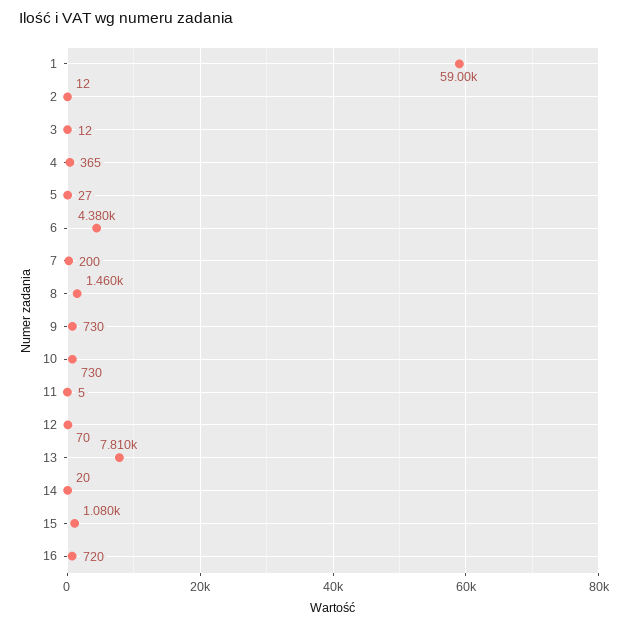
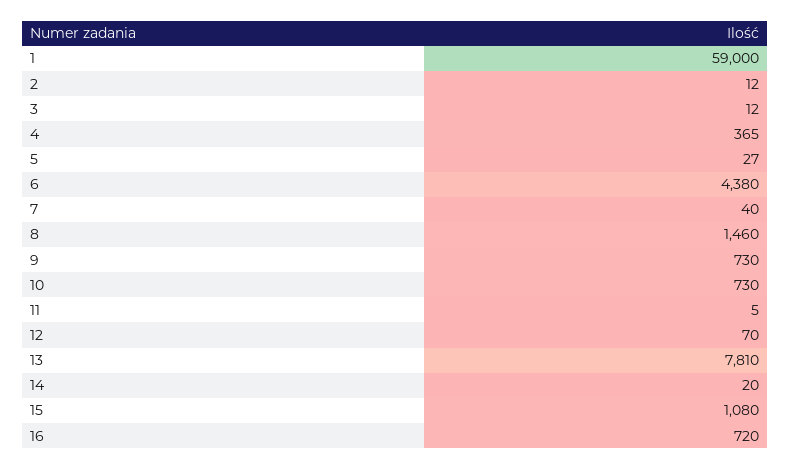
7: 200 -> 40

